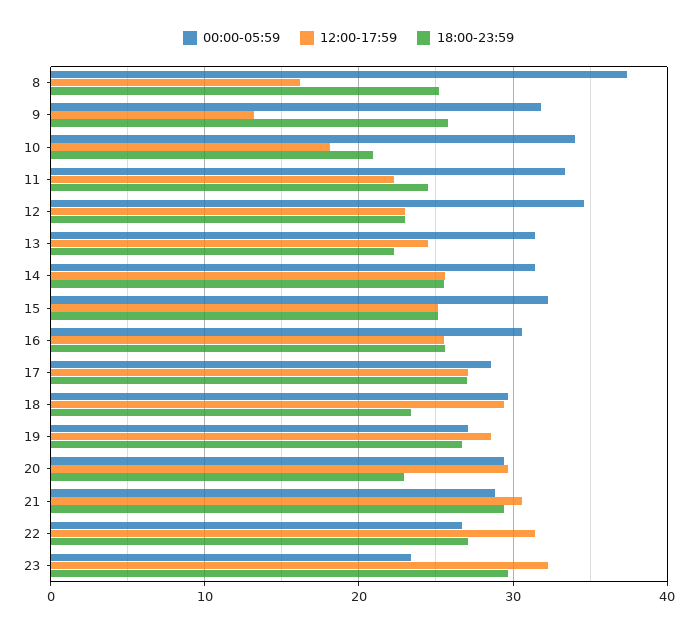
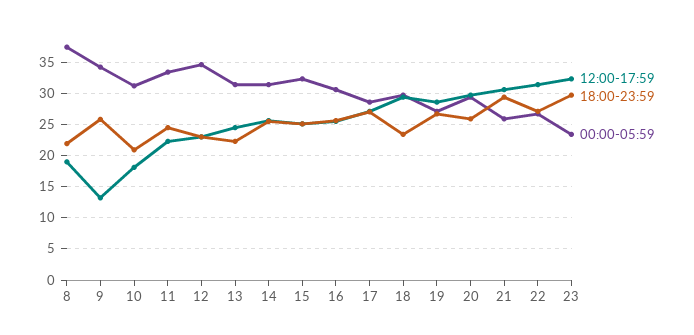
12:00-17:59, 8: 16 -> 19
18:00-23:59, 8: 25 -> 22
00:00-05:59, 9: 32 -> 34
00:00-05:59, 10: 34 -> 31
18:00-23:59, 20: 23 -> 26
00:00-05:59, 21: 29 -> 26

